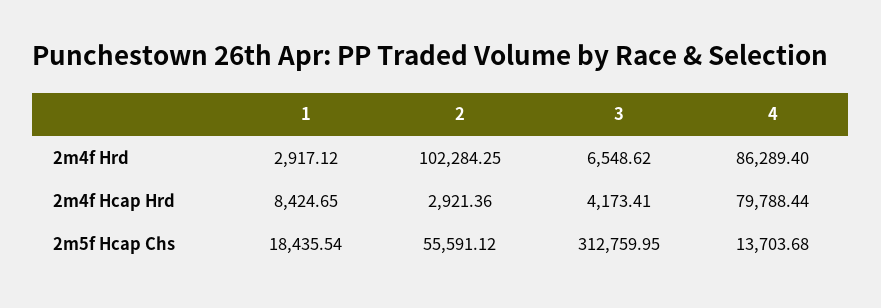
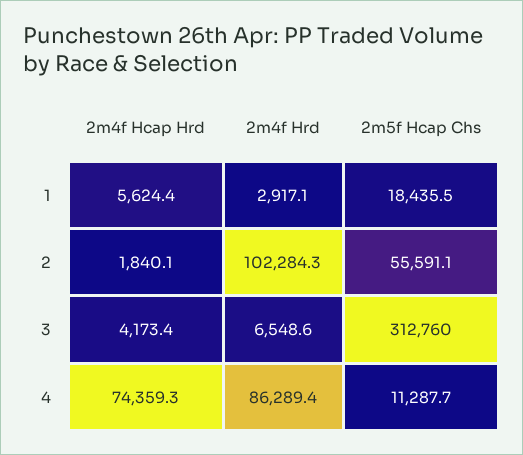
1, 2m4f Hcap Hrd: 8424.65 -> 5624.4
2, 2m4f Hcap Hrd: 2921.36 -> 1840.1
4, 2m4f Hcap Hrd: 79788.44 -> 74359.3
4, 2m5f Hcap Chs: 13703.68 -> 11287.7

